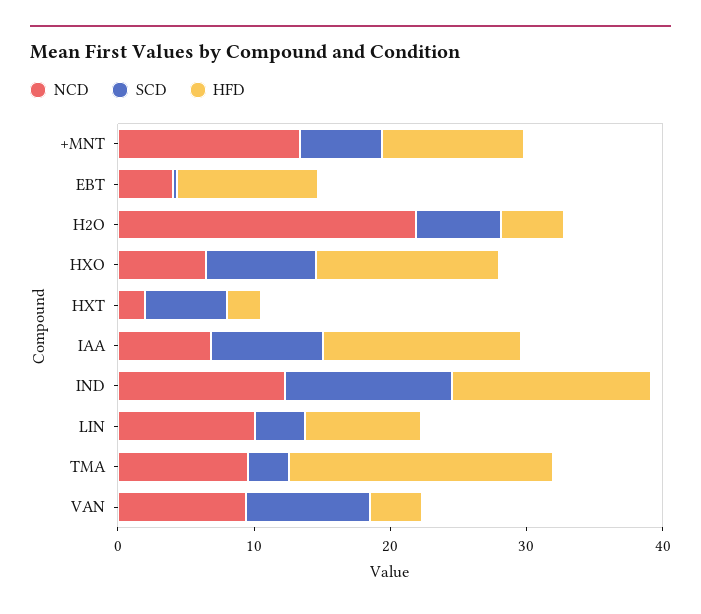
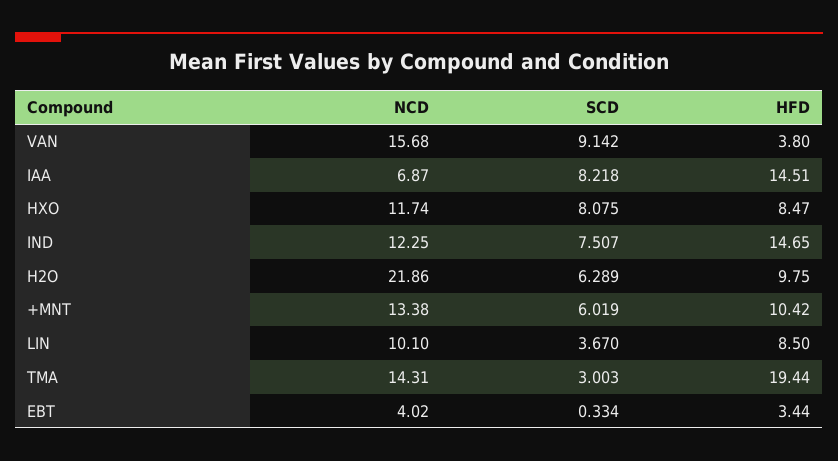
HFD, EBT: 10 -> 3.44
HFD, H2O: 4 -> 9.75
NCD, HXO: 6 -> 11.74
HFD, HXO: 14 -> 8.47
NCD, HXT: 2 -> none
SCD, HXT: 6 -> none
HFD, HXT: 2 -> none
SCD, IND: 12 -> 7.507
NCD, TMA: 10 -> 14.31
NCD, VAN: 10 -> 15.68

